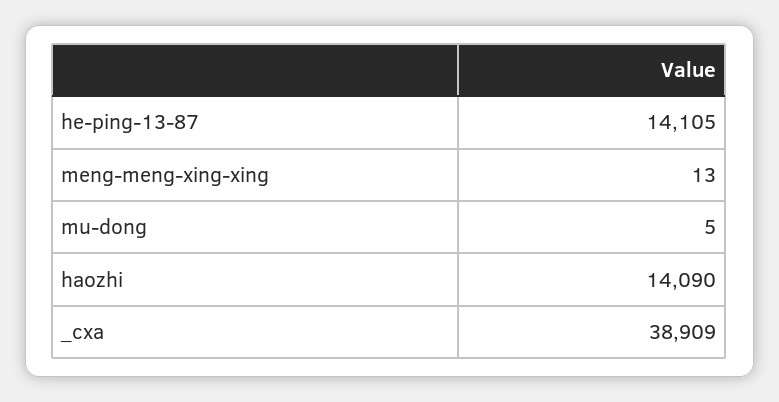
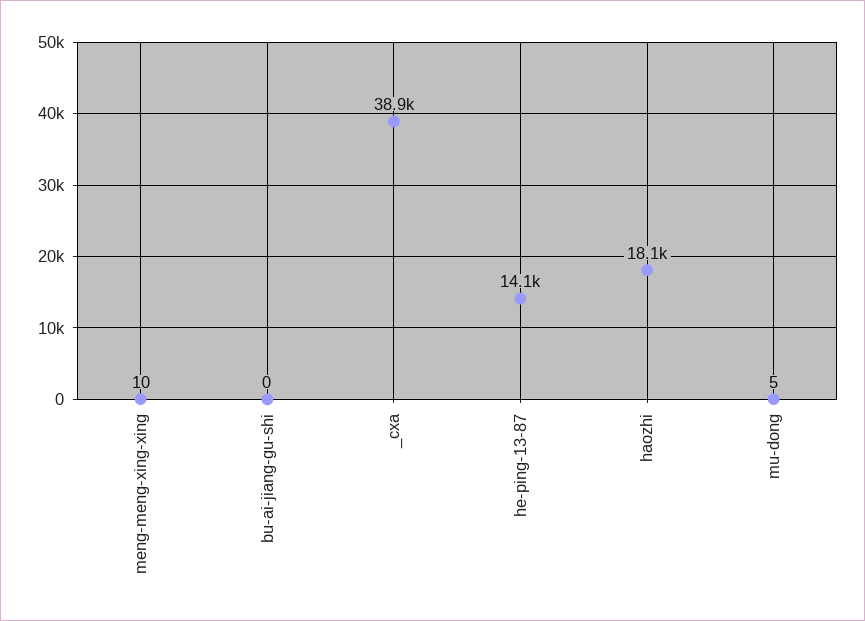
meng-meng-xing-xing: 13 -> 10
haozhi: 14090 -> 18100
bu-ai-jiang-gu-shi: none -> 0

